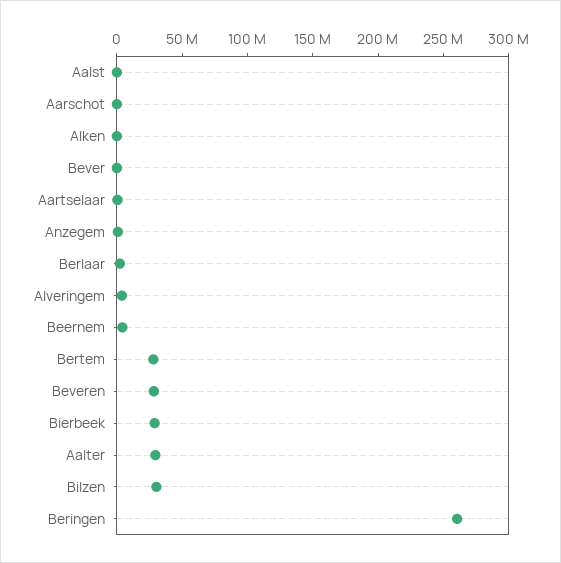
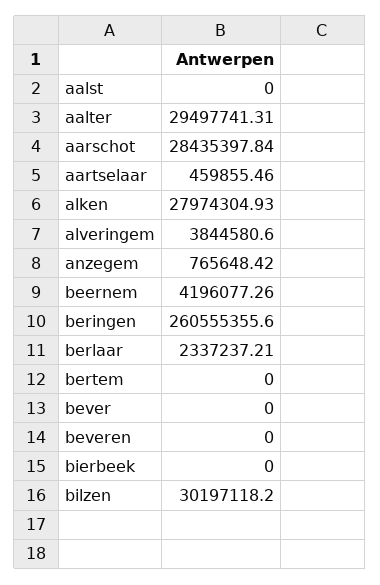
Aarschot: 0 -> 28435397.84
Alken: 0 -> 27974304.93
Bertem: 30000000 -> 0
Beveren: 30000000 -> 0
Bierbeek: 30000000 -> 0

